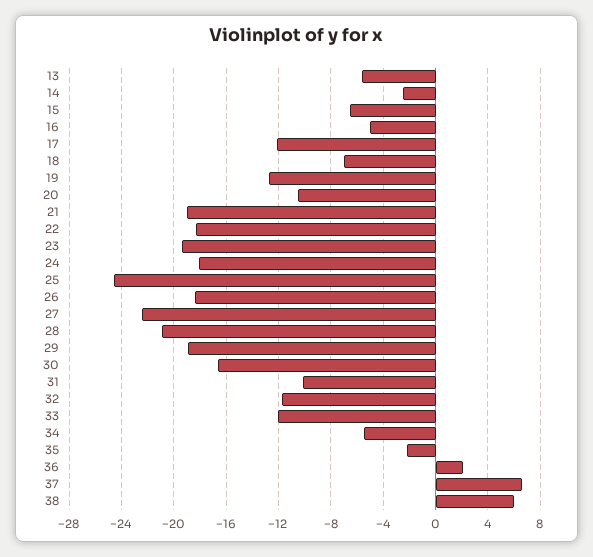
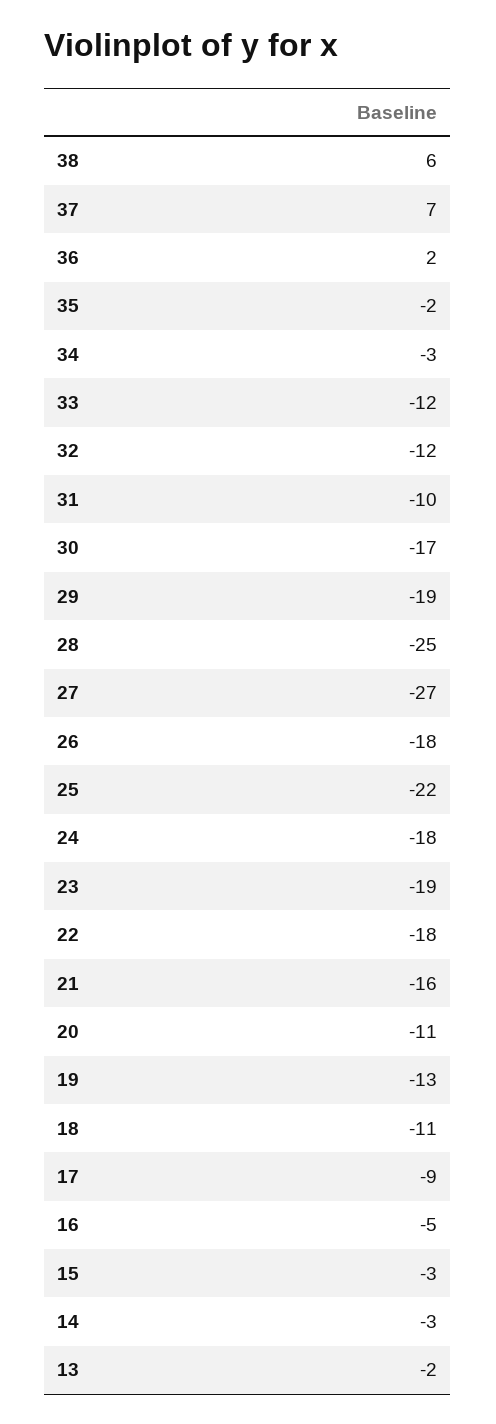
13: -5.5 -> -2
15: -6.5 -> -3
17: -12 -> -9
18: -7 -> -11
21: -19 -> -16
25: -24.5 -> -22
27: -22.5 -> -27
28: -21 -> -25
34: -5.5 -> -3

